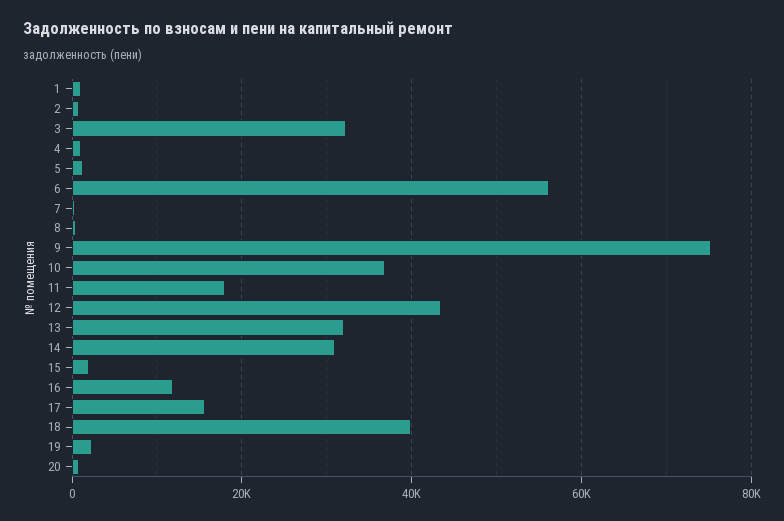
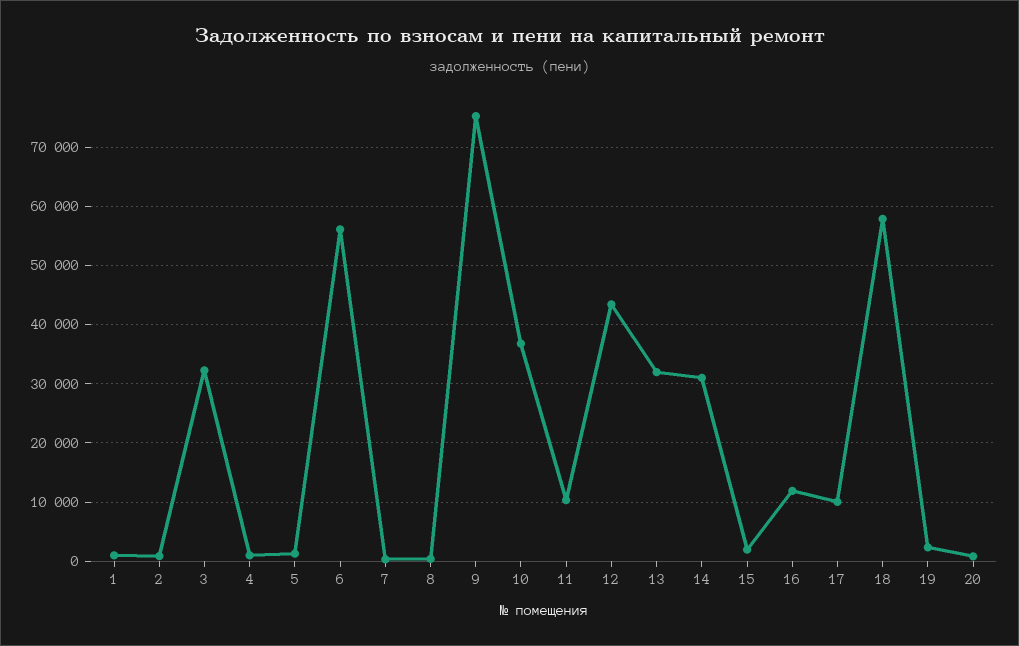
11: 18000 -> 10000
17: 16000 -> 10000
18: 40000 -> 58000

